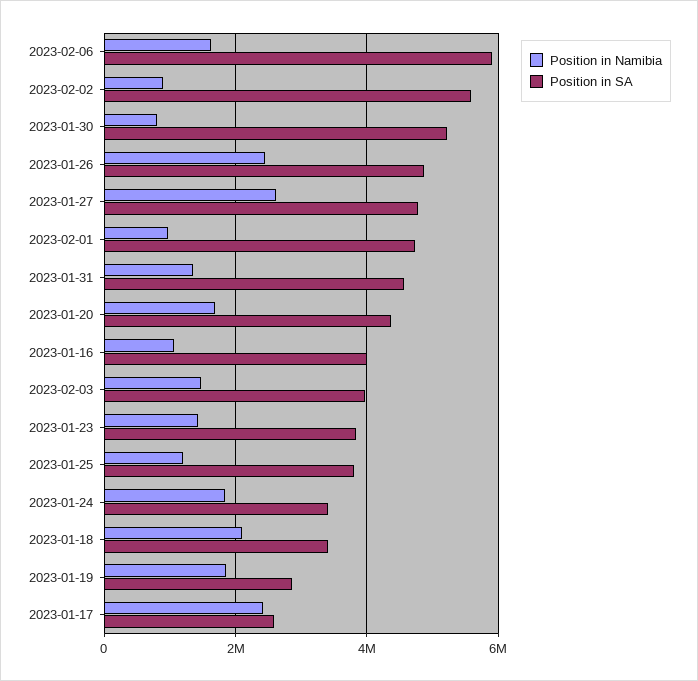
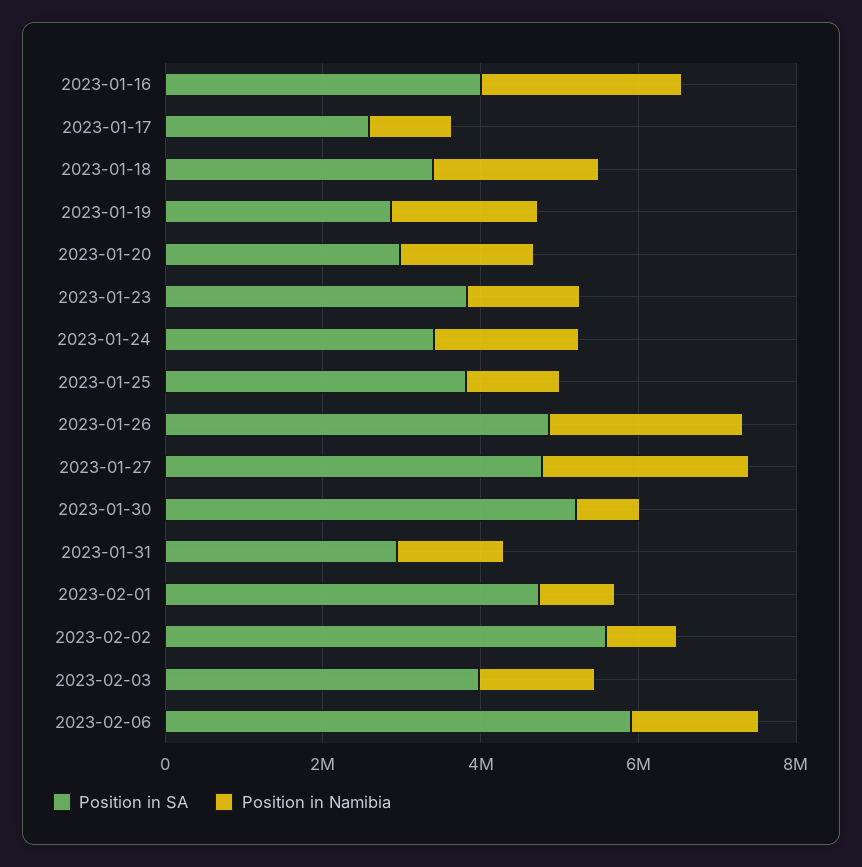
Position in SA, 2023-01-31: 4600000 -> 3000000
Position in SA, 2023-01-20: 4400000 -> 3000000
Position in Namibia, 2023-01-16: 1000000 -> 2500000
Position in Namibia, 2023-01-17: 2400000 -> 1000000

